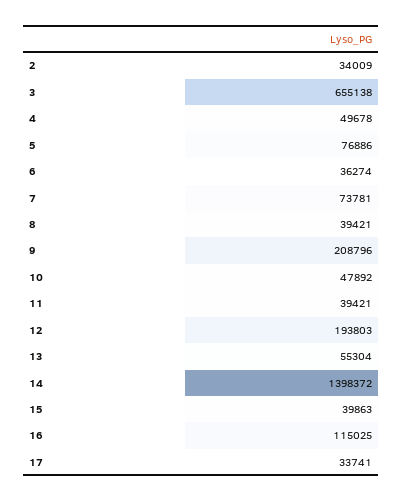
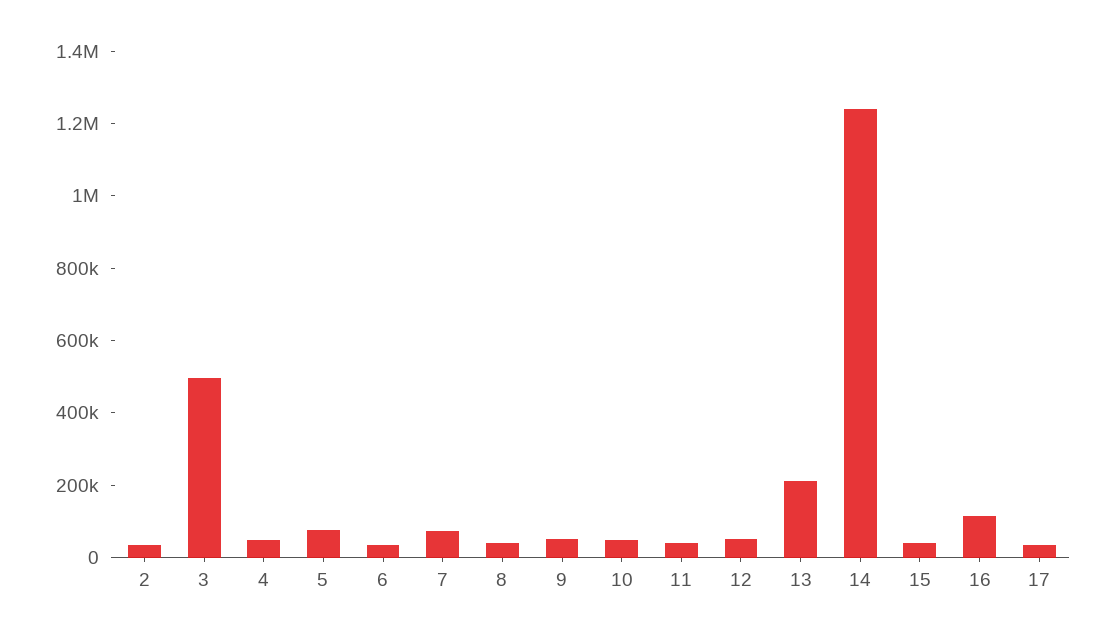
3: 655138 -> 500000
9: 208796 -> 50000
12: 193803 -> 50000
13: 55304 -> 200000
14: 1398372 -> 1250000

